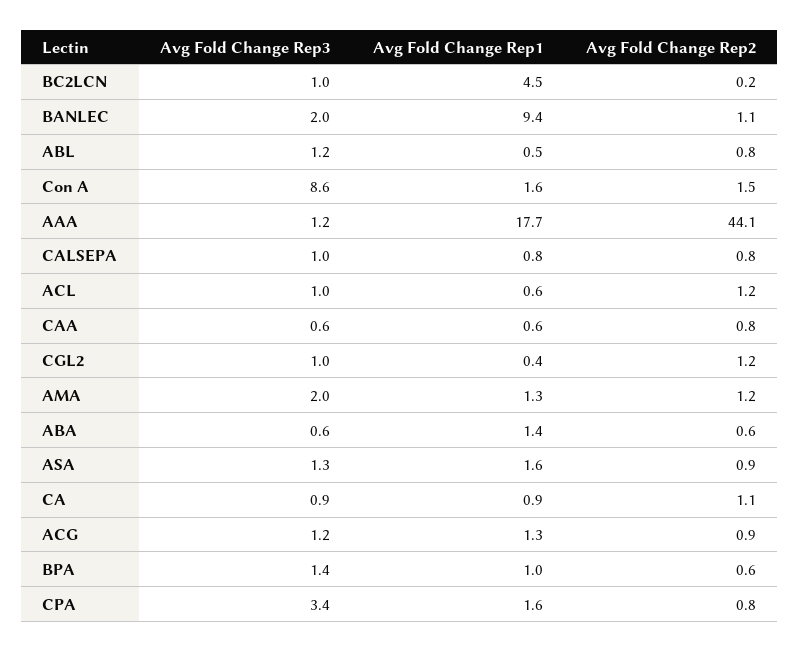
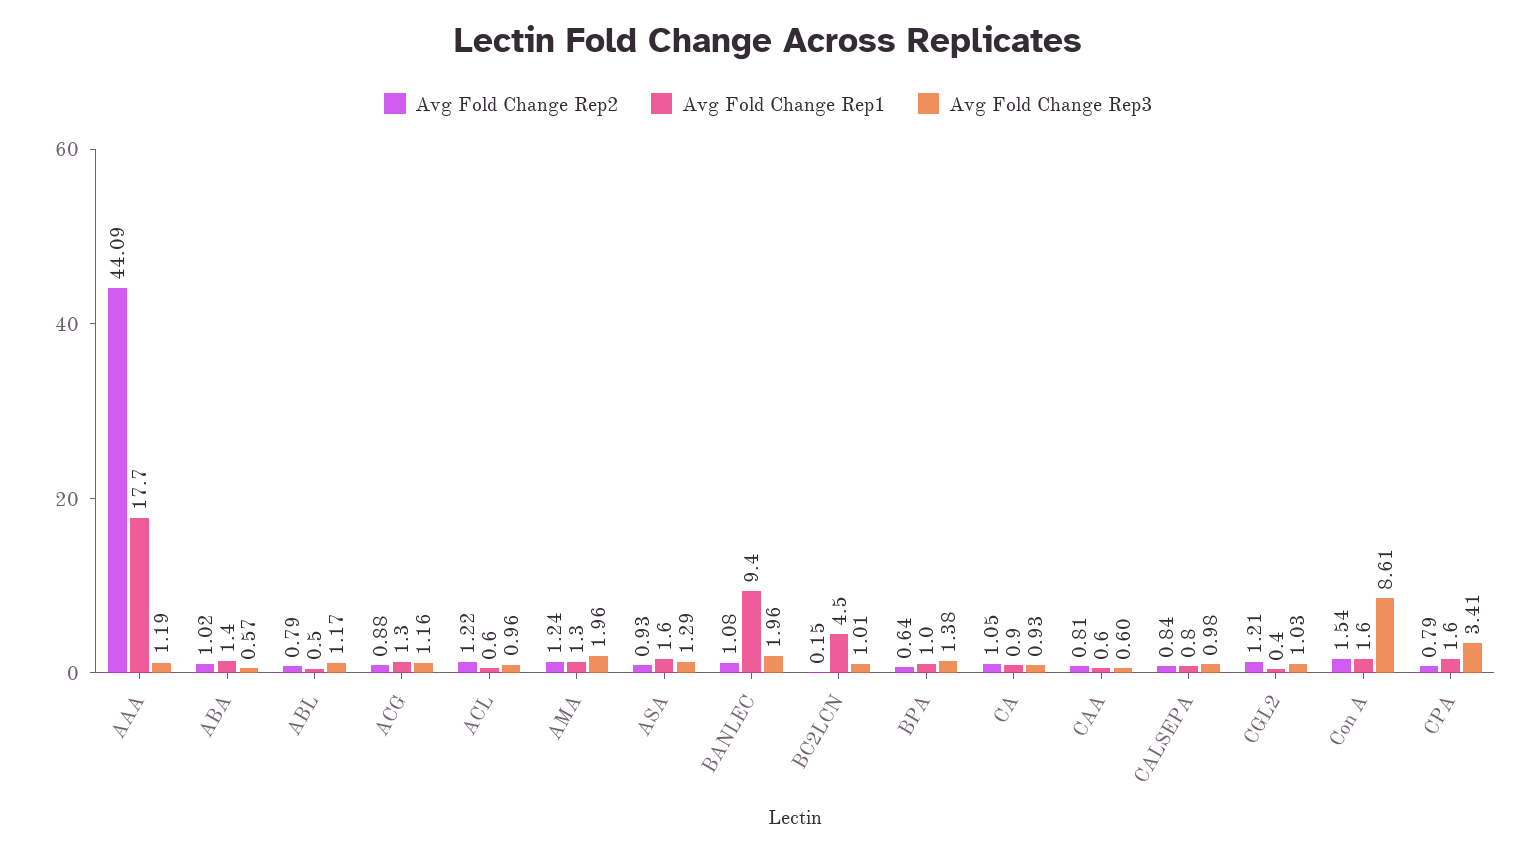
Avg Fold Change Rep2, ABA: 0.6 -> 1.02

